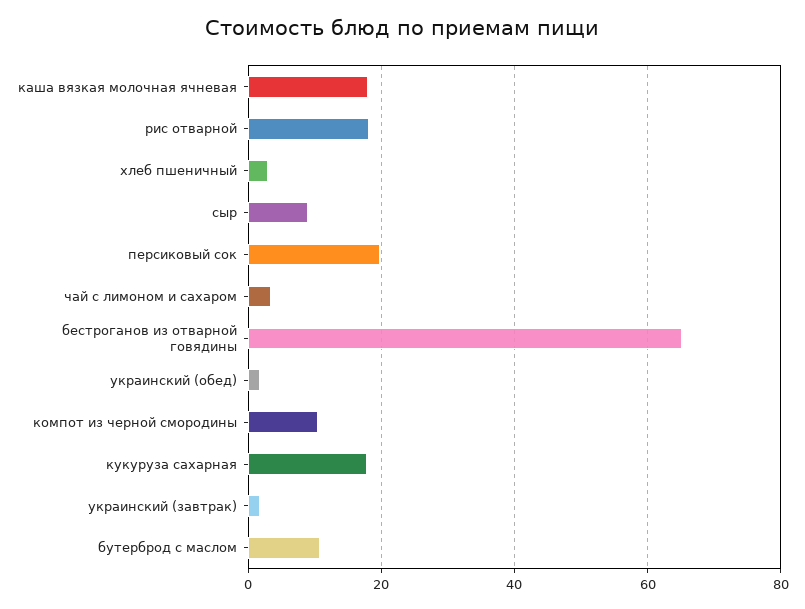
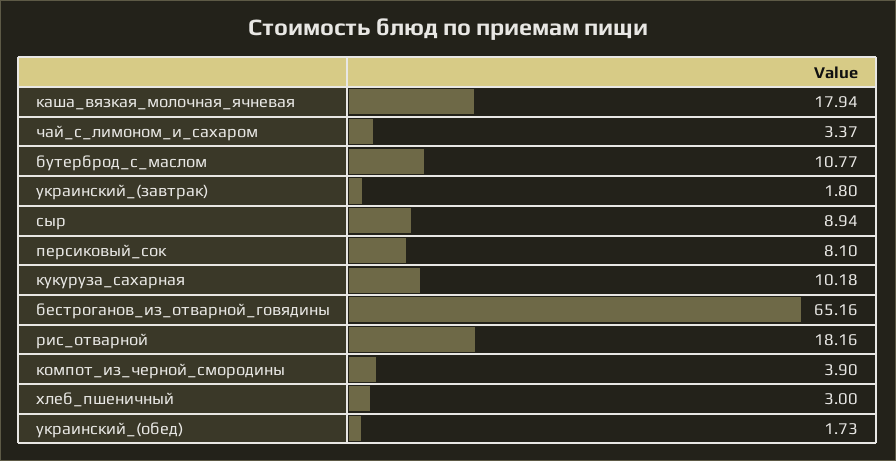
персиковый сок: 20 -> 8.1
компот из черной смородины: 10 -> 3.9
кукуруза сахарная: 18 -> 10.18

